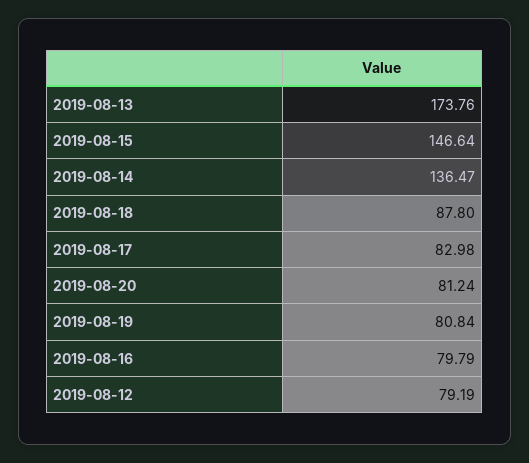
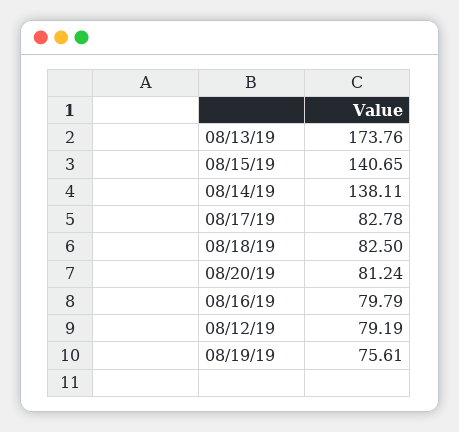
2019-08-15: 146.64 -> 140.65
2019-08-14: 136.47 -> 138.11
2019-08-18: 87.8 -> 82.5
2019-08-17: 82.98 -> 82.78
2019-08-19: 80.84 -> 75.61

